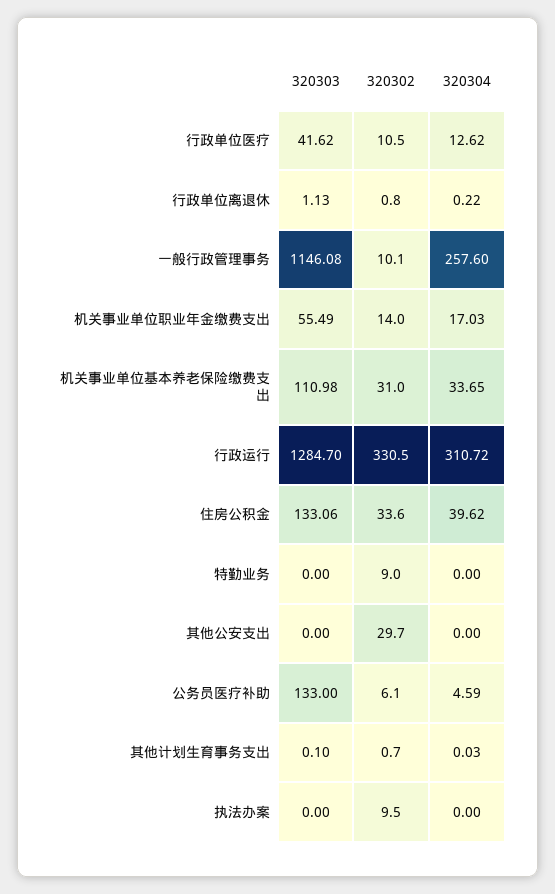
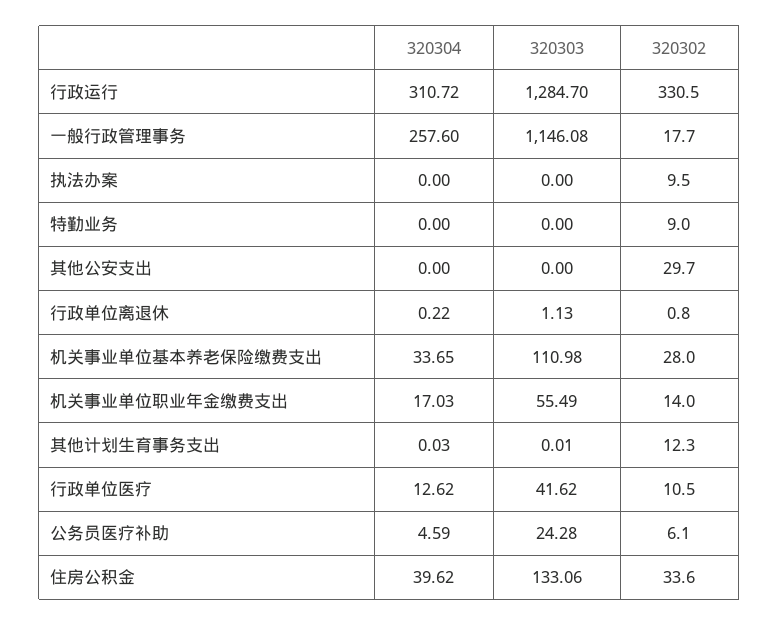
320302, 一般行政管理事务: 10.1 -> 17.7
320302, 机关事业单位基本养老保险缴费支出: 31 -> 28
320303, 公务员医疗补助: 133 -> 24.28
320303, 其他计划生育事务支出: 0.1 -> 0.01
320302, 其他计划生育事务支出: 0.7 -> 12.3

